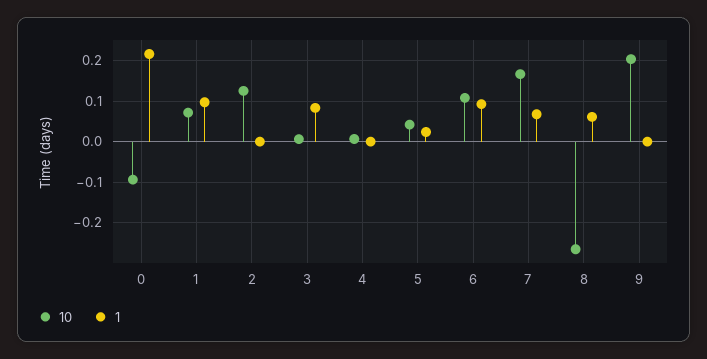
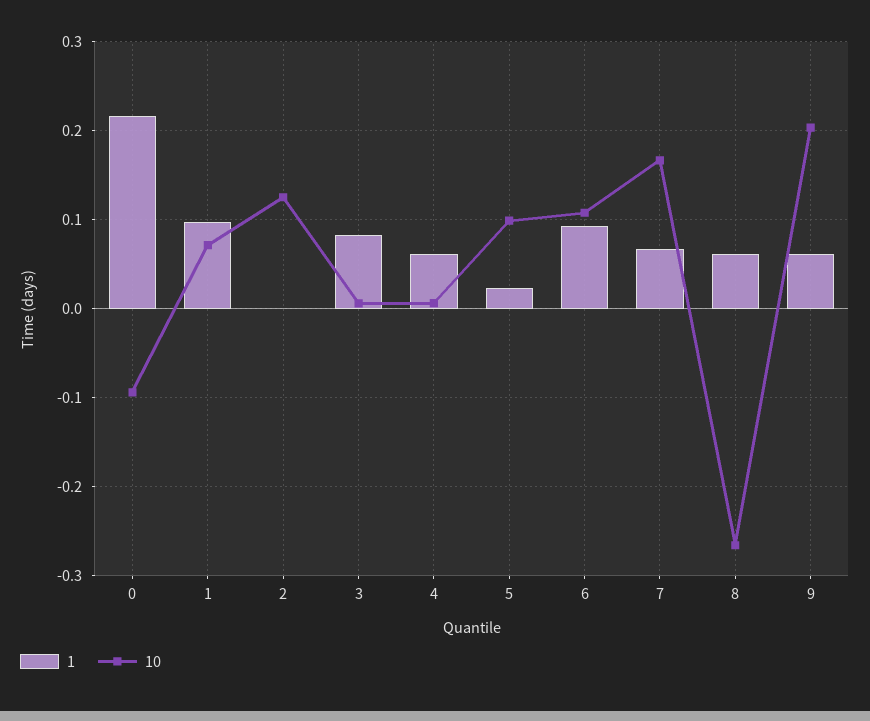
1, 4: 0 -> 0.06
10, 5: 0.04 -> 0.1
1, 9: 0 -> 0.06

